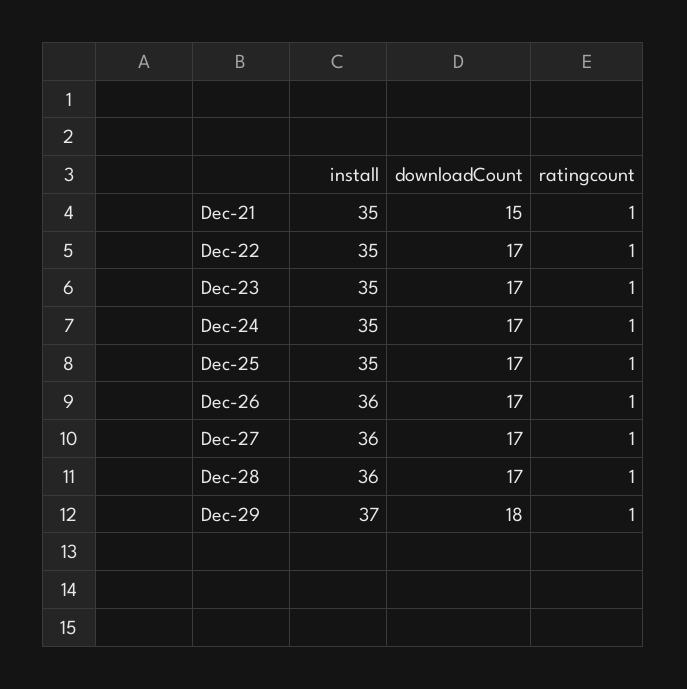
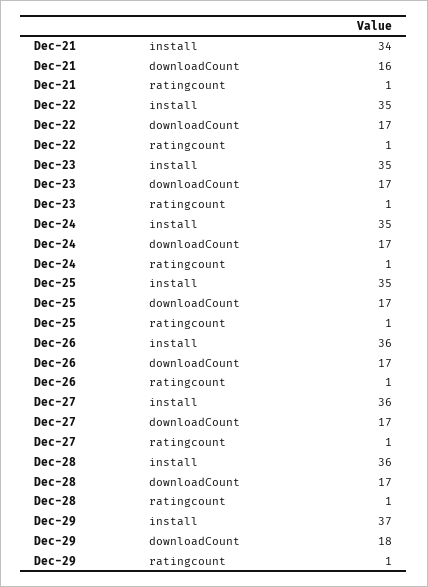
install, Dec-21: 35 -> 34
downloadCount, Dec-21: 15 -> 16

